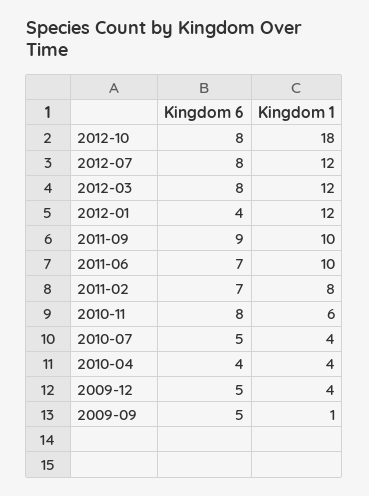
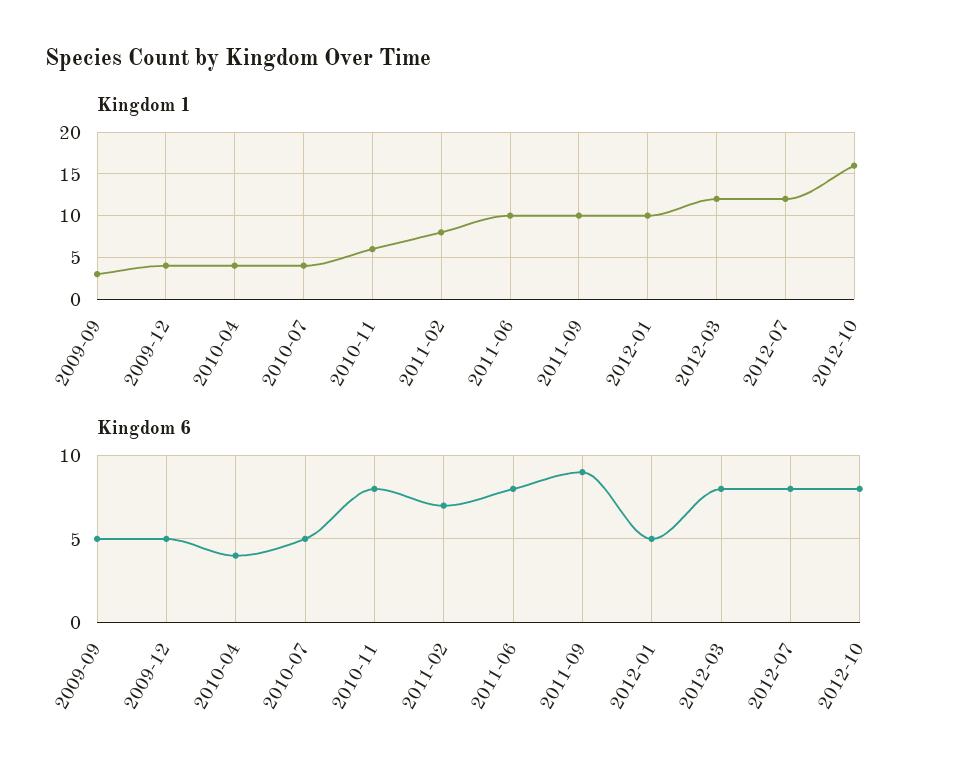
Kingdom 1, 2012-10: 18 -> 16
Kingdom 6, 2012-01: 4 -> 5
Kingdom 1, 2012-01: 12 -> 10
Kingdom 6, 2011-06: 7 -> 8
Kingdom 1, 2009-09: 1 -> 3

